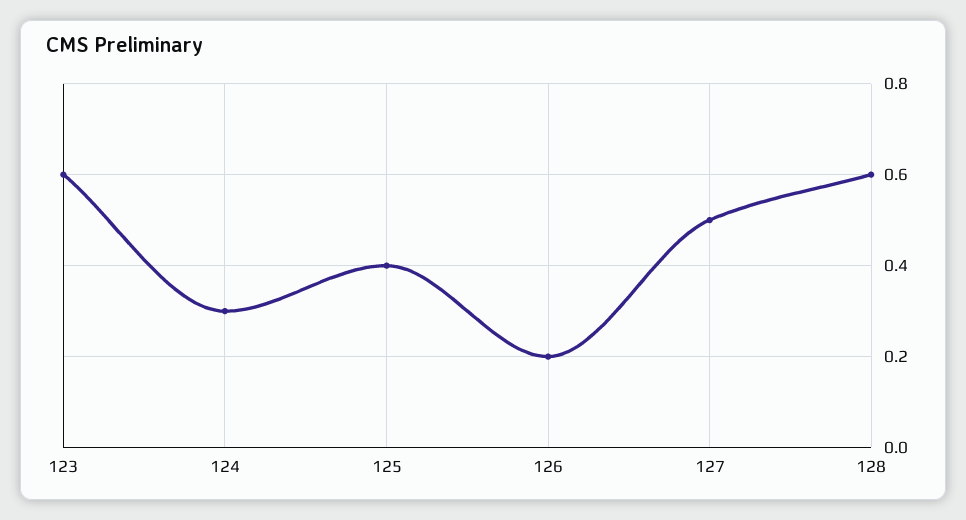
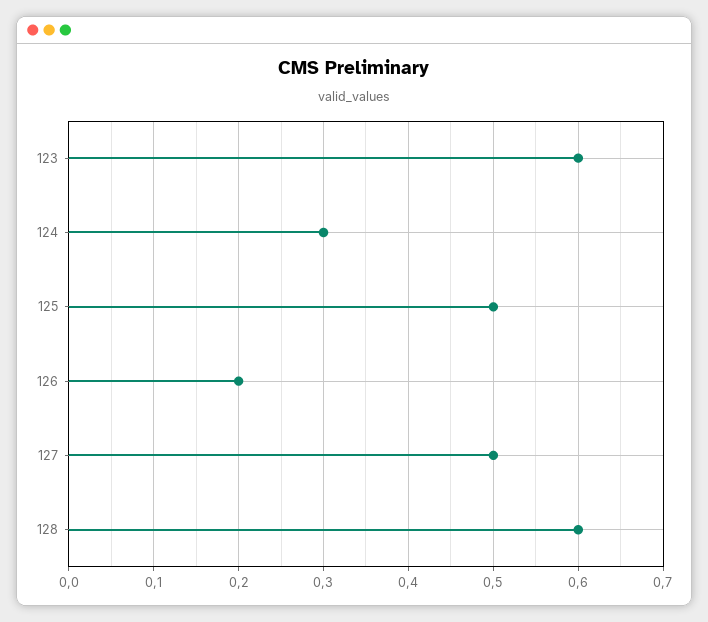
125: 0.4 -> 0.5

